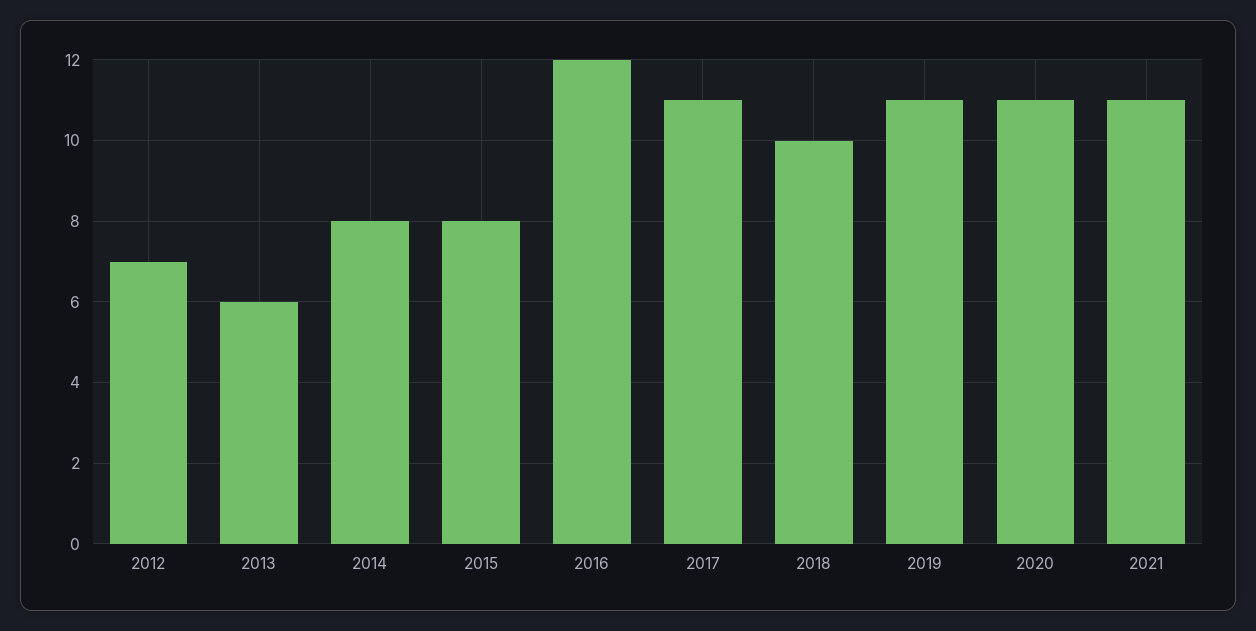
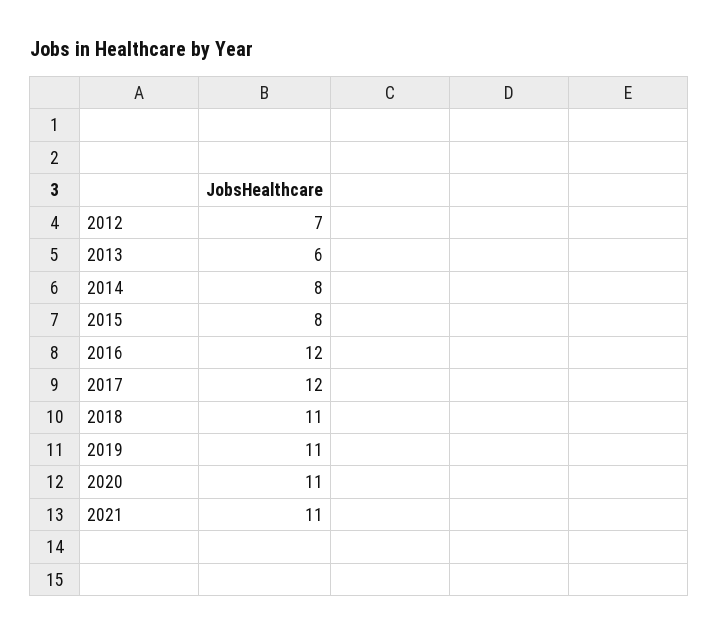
2017: 11 -> 12
2018: 10 -> 11

